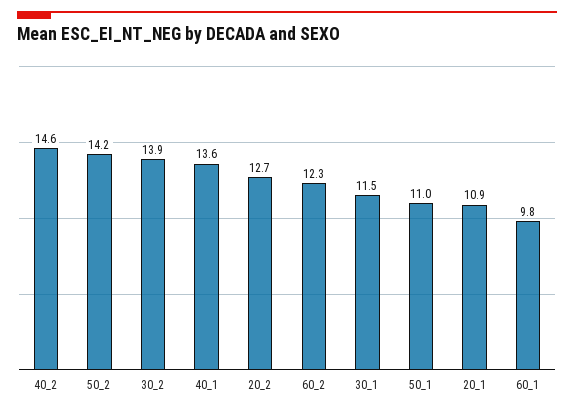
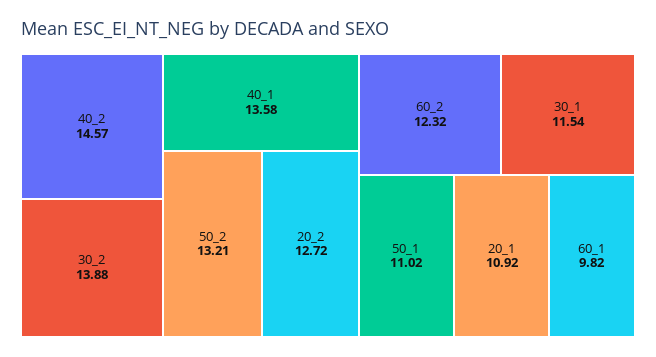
50_2: 14.2 -> 13.21

